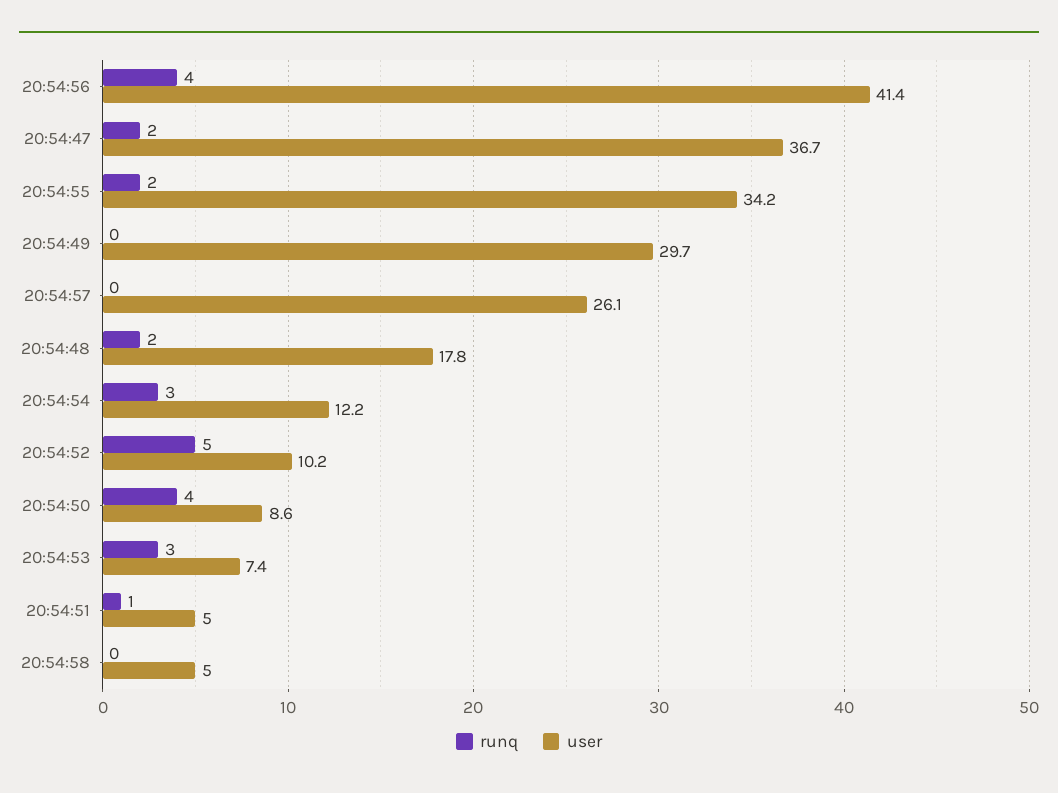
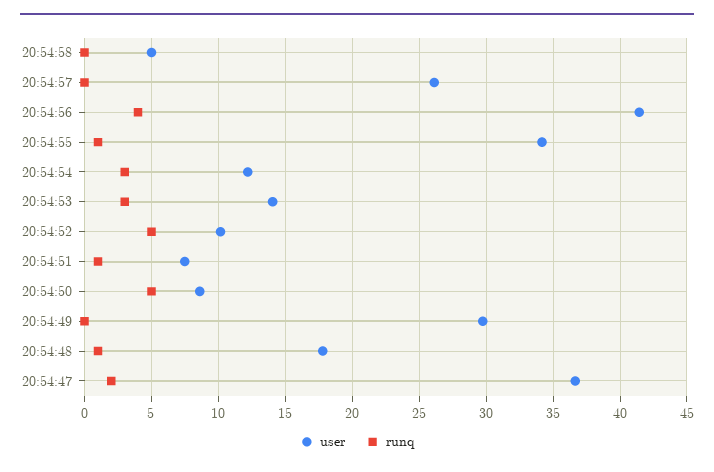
runq, 20:54:55: 2 -> 1
runq, 20:54:48: 2 -> 1
runq, 20:54:50: 4 -> 5
user, 20:54:53: 7.4 -> 14
user, 20:54:51: 5 -> 7.5

